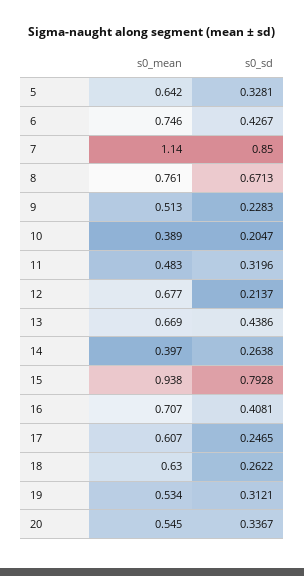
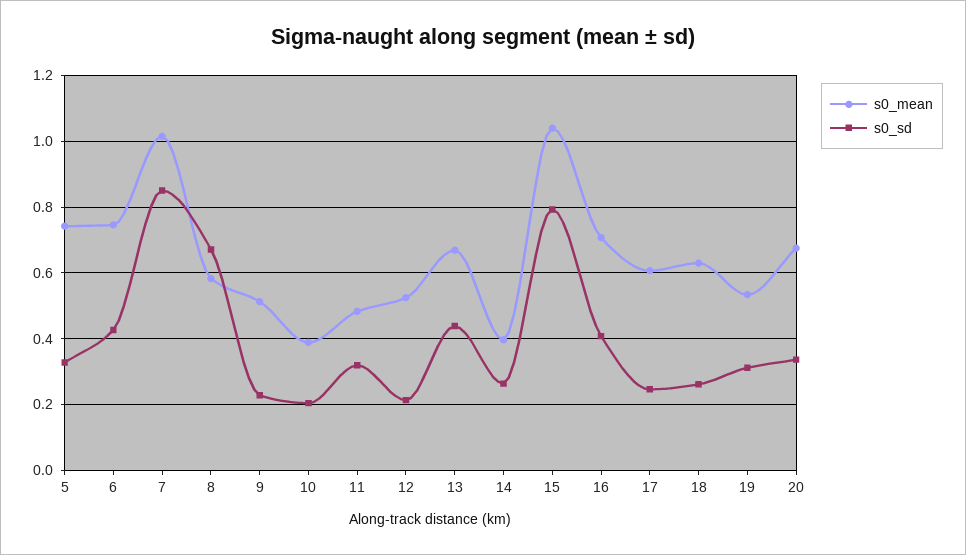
s0_mean, 5: 0.642 -> 0.74
s0_mean, 7: 1.14 -> 1.02
s0_mean, 8: 0.761 -> 0.58
s0_mean, 12: 0.677 -> 0.52
s0_mean, 15: 0.938 -> 1.04
s0_mean, 20: 0.545 -> 0.68

